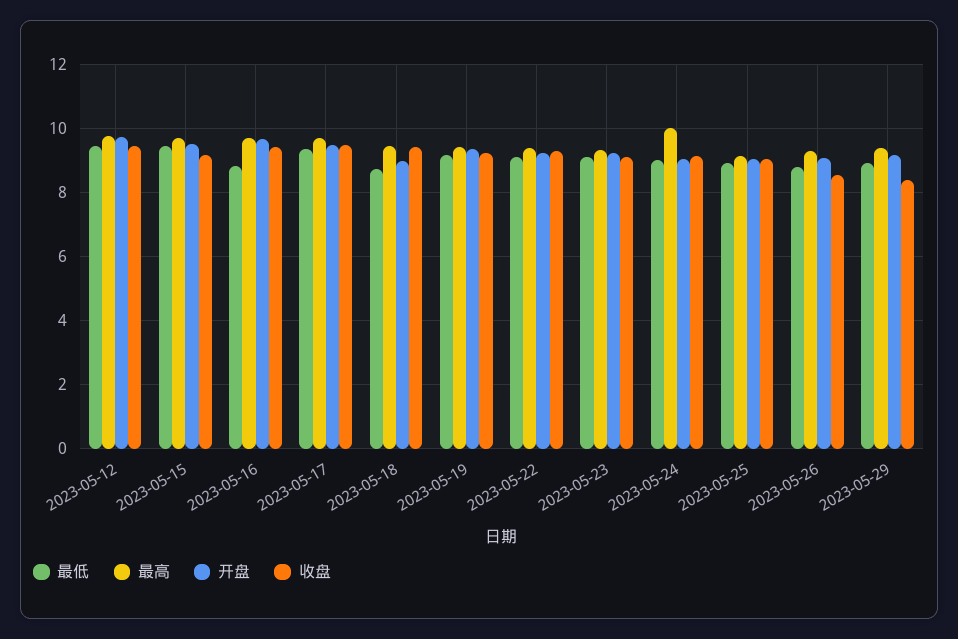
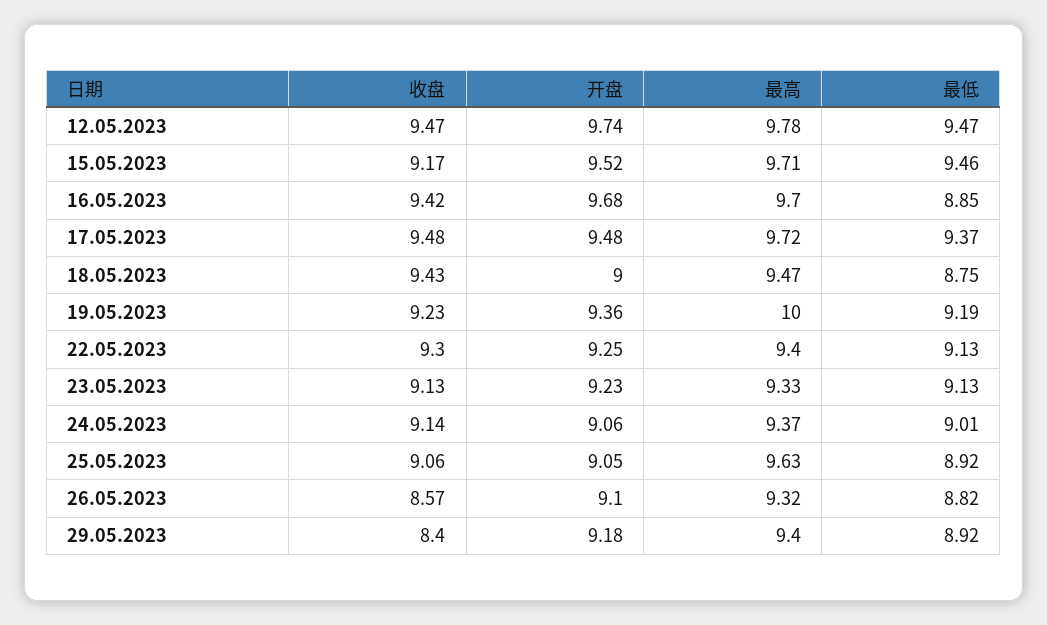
最高, 2023-05-19: 9.4 -> 10
最高, 2023-05-24: 10 -> 9.37
最高, 2023-05-25: 9.2 -> 9.63

